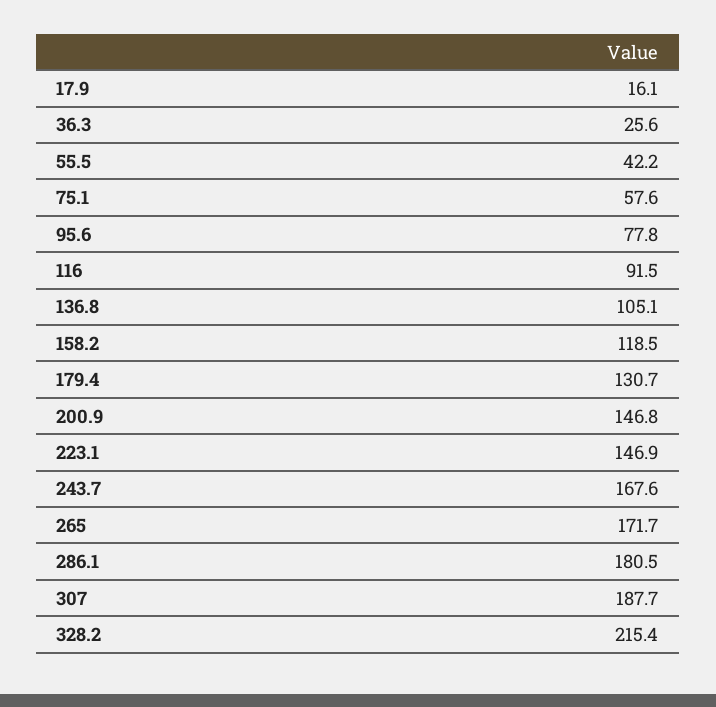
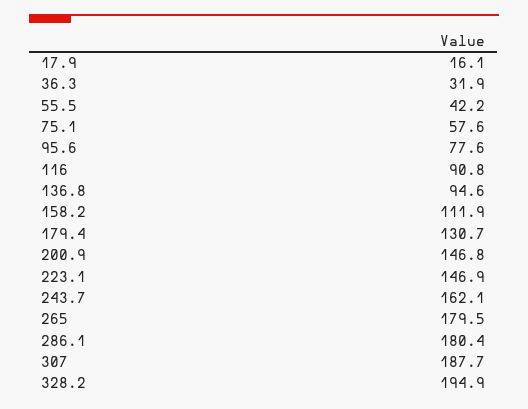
36.3: 25.6 -> 31.9
95.6: 77.8 -> 77.6
116: 91.5 -> 90.8
136.8: 105.1 -> 94.6
158.2: 118.5 -> 111.9
243.7: 167.6 -> 162.1
265: 171.7 -> 179.5
286.1: 180.5 -> 180.4
328.2: 215.4 -> 194.9

